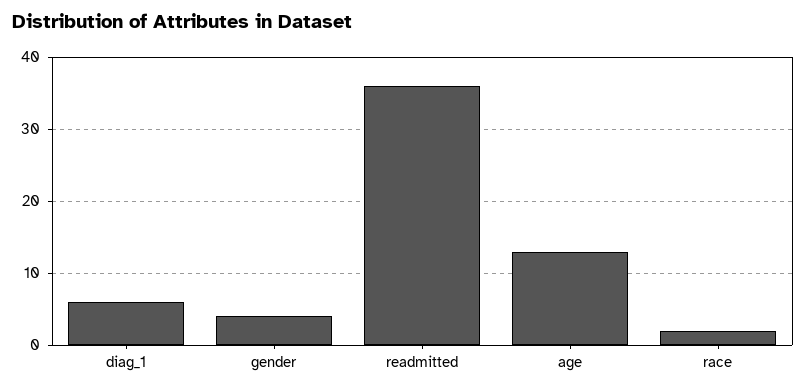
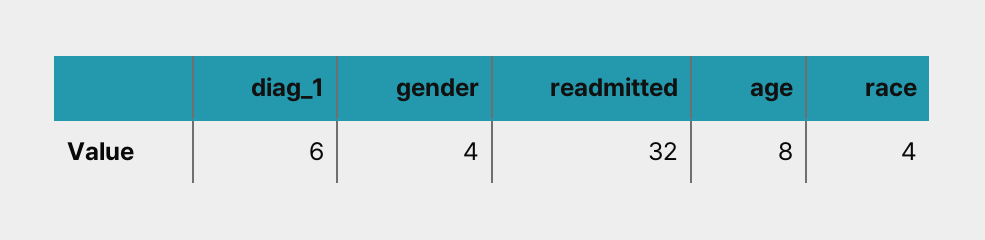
readmitted: 36 -> 32
age: 13 -> 8
race: 2 -> 4

